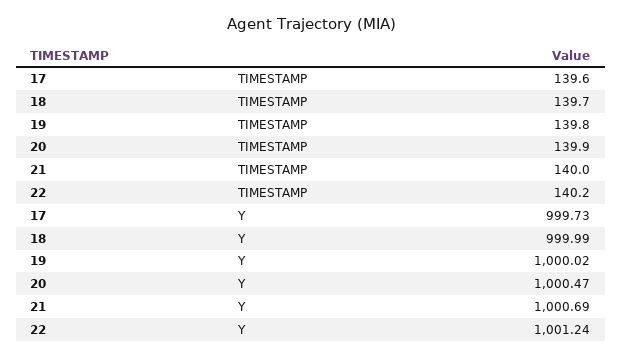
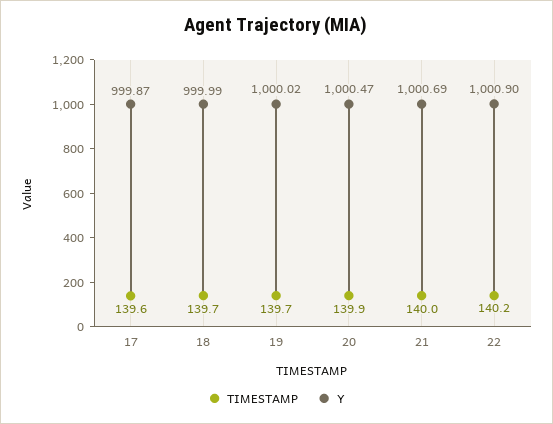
TIMESTAMP, 19: 139.8 -> 139.7
Y, 17: 999.73 -> 999.87
Y, 22: 1001.24 -> 1000.9

